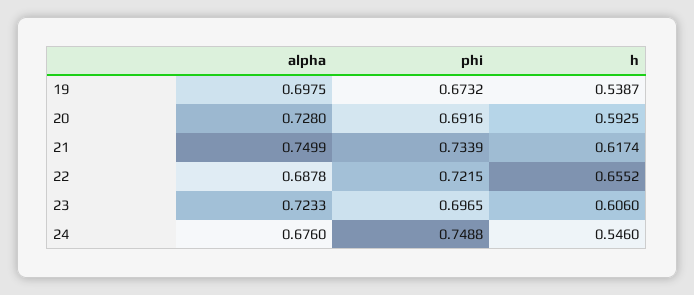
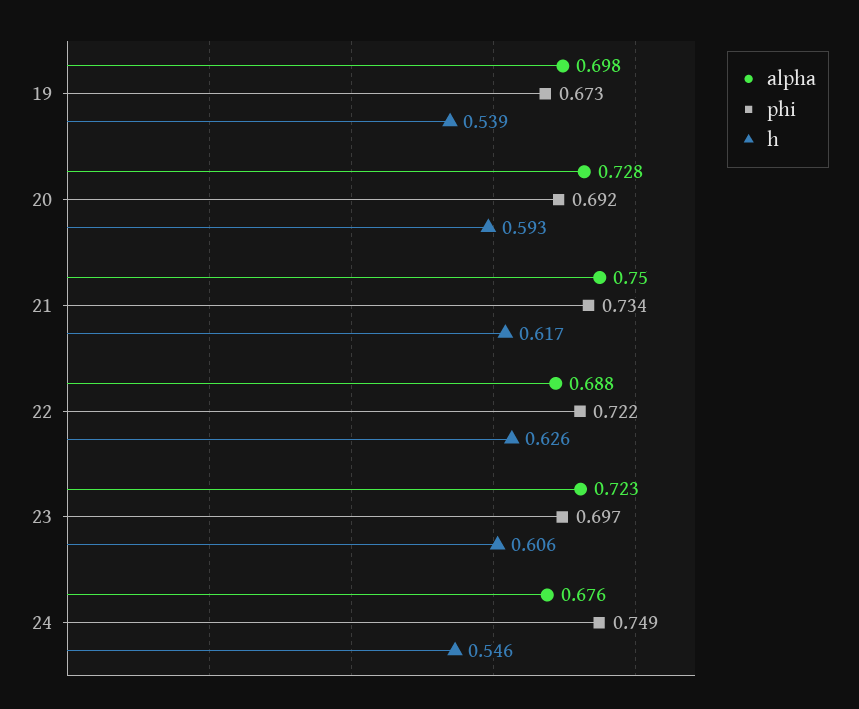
h, 22: 0.6552 -> 0.626

